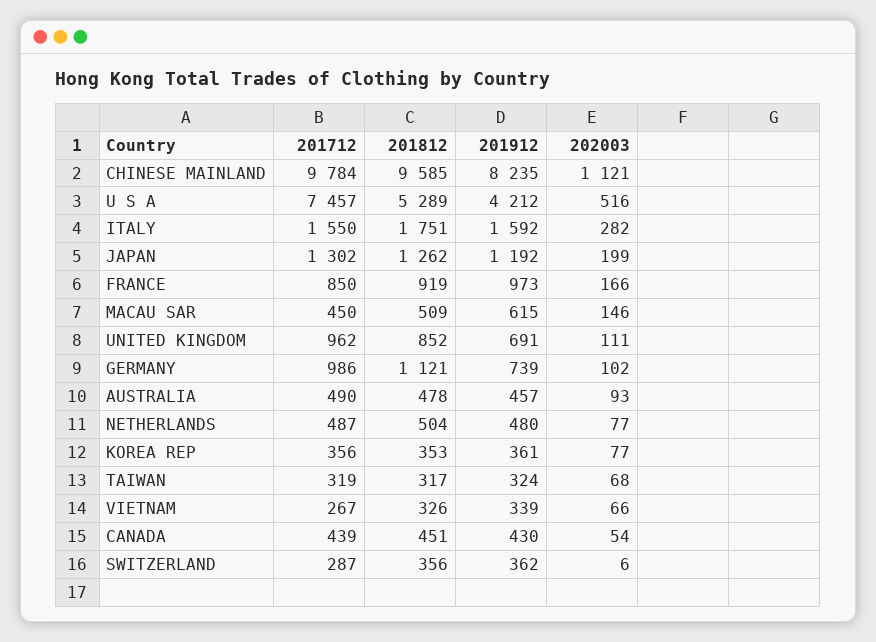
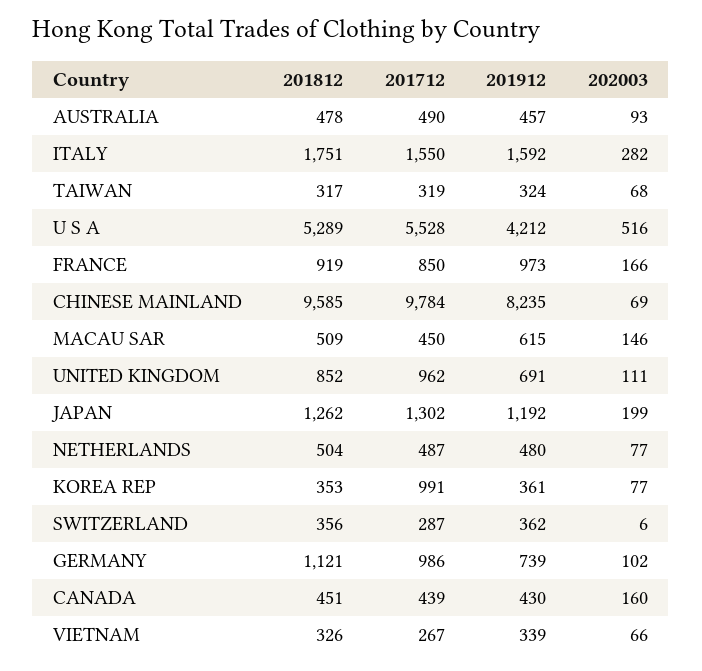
202003, CHINESE MAINLAND: 1121 -> 69
201712, U S A: 7457 -> 5528
201712, KOREA REP: 356 -> 991
202003, CANADA: 54 -> 160

